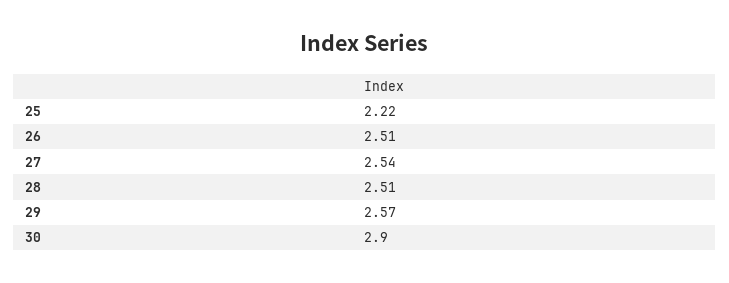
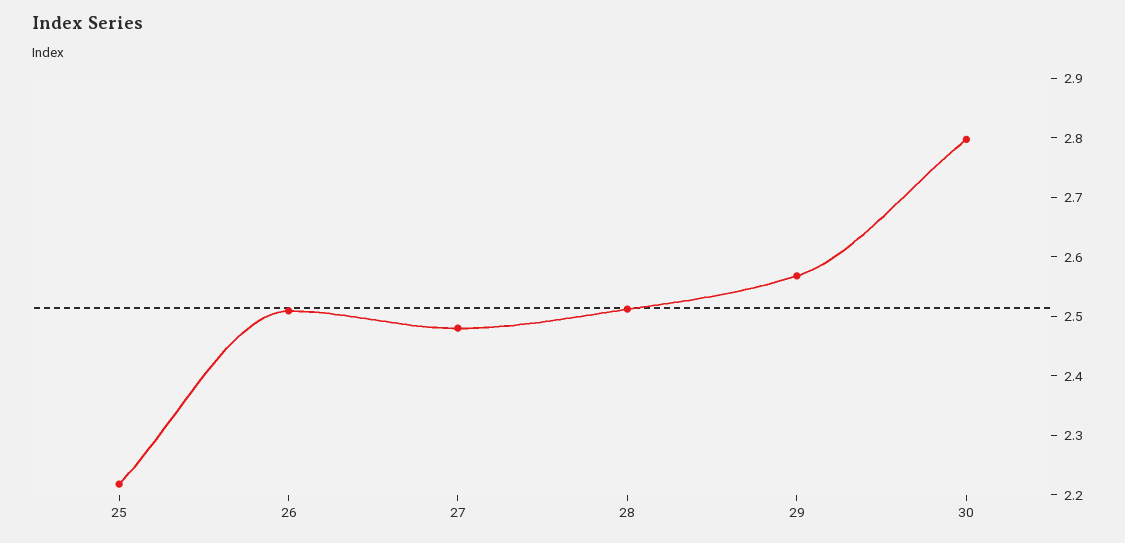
27: 2.54 -> 2.48
30: 2.9 -> 2.8

